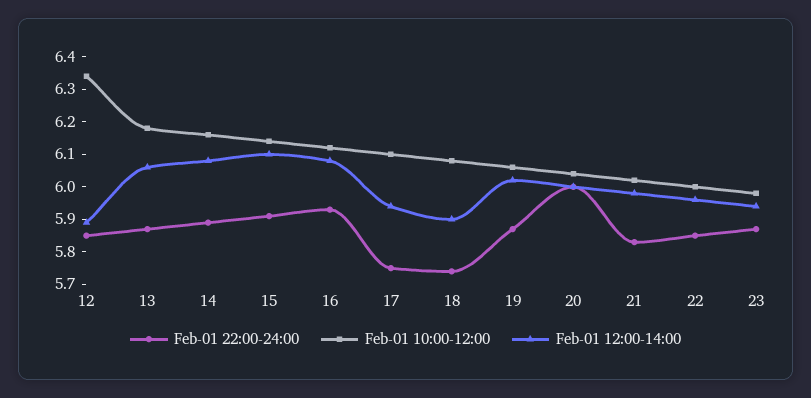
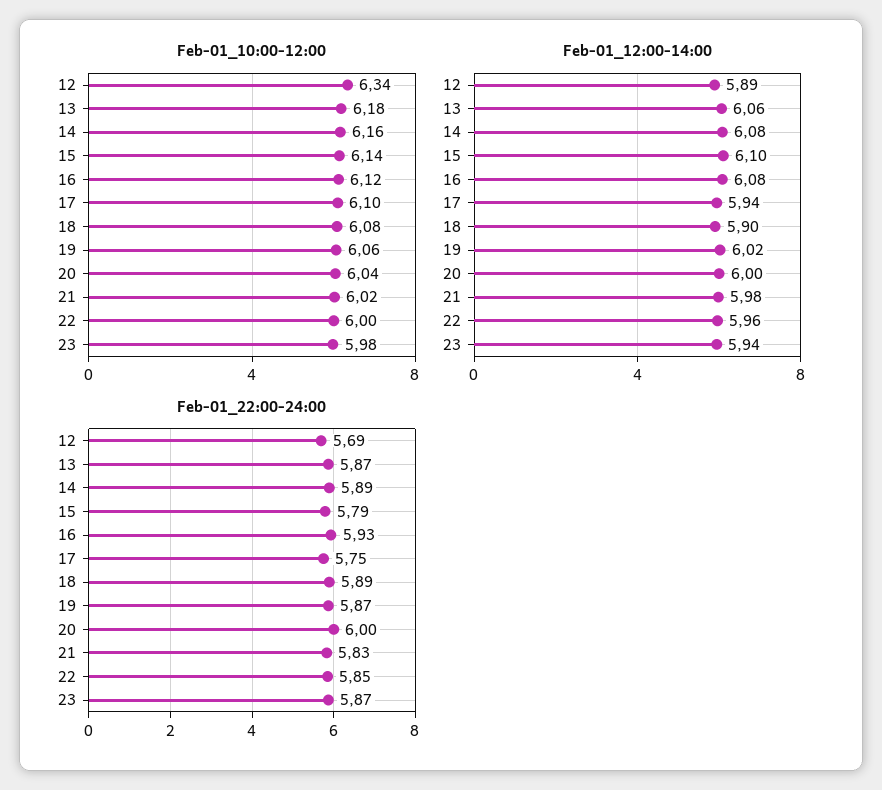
Feb-01 22:00-24:00, 12: 5.85 -> 5.69
Feb-01 22:00-24:00, 15: 5.9 -> 5.79
Feb-01 22:00-24:00, 18: 5.75 -> 5.89

